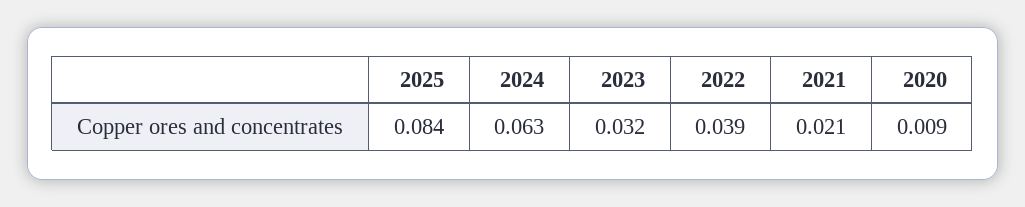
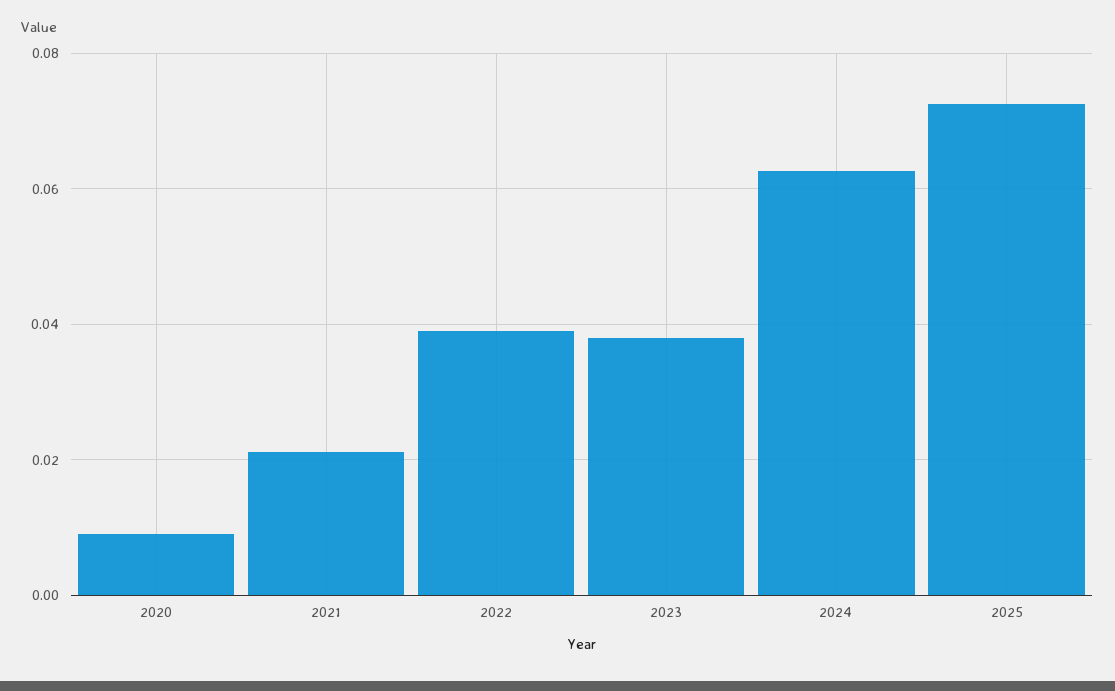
2025: 0.084 -> 0.072
2023: 0.032 -> 0.038

